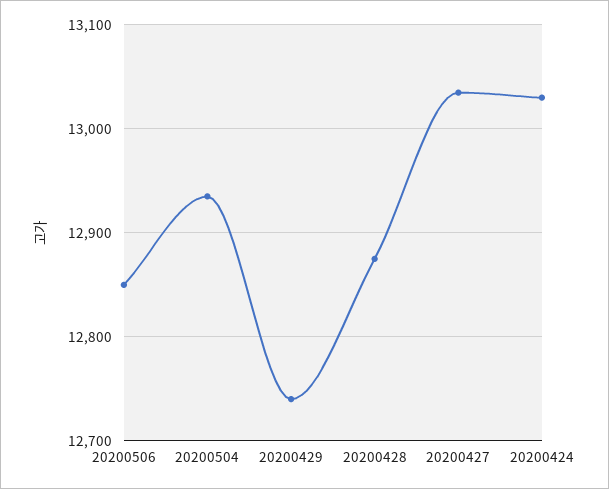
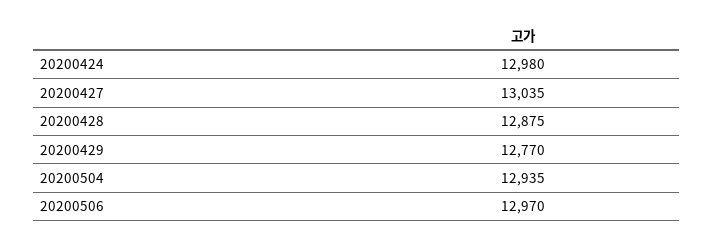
20200506: 12850 -> 12970
20200429: 12740 -> 12770
20200424: 13030 -> 12980

